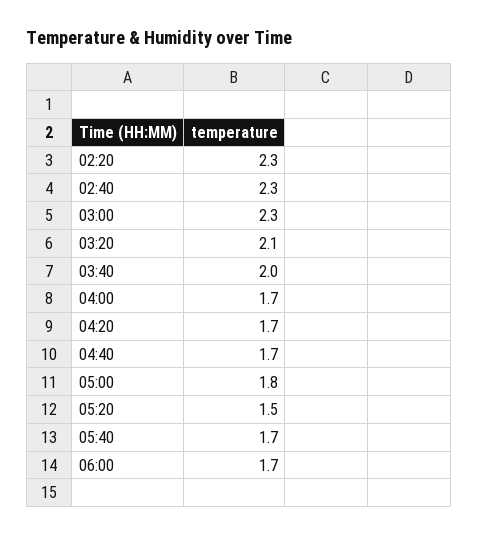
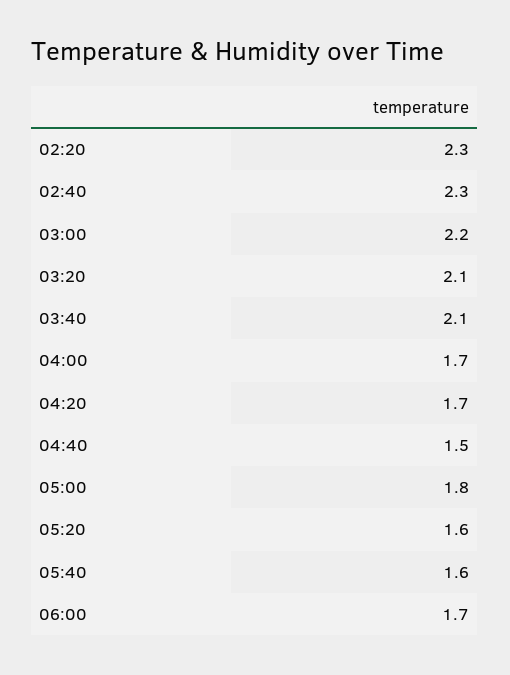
03:00: 2.3 -> 2.2
03:40: 2 -> 2.1
04:40: 1.7 -> 1.5
05:20: 1.5 -> 1.6
05:40: 1.7 -> 1.6

